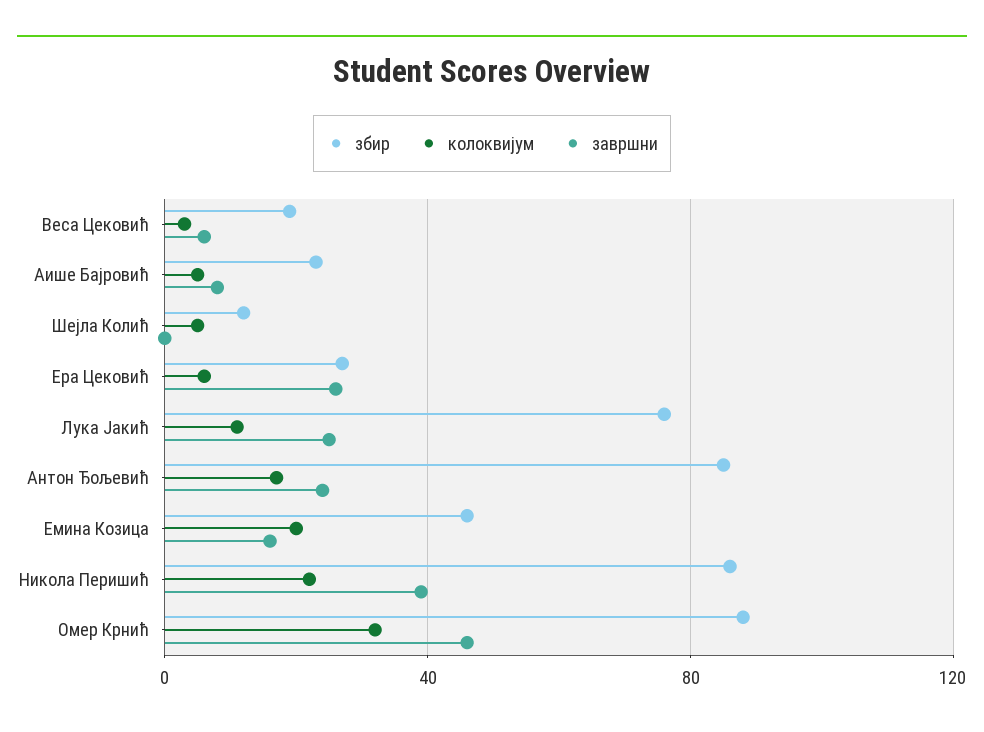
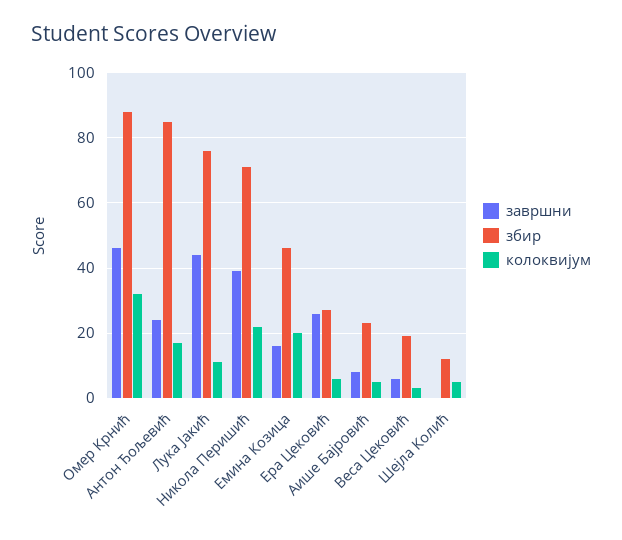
завршни, Лука Јакић: 25 -> 45
збир, Никола Перишић: 85 -> 70

